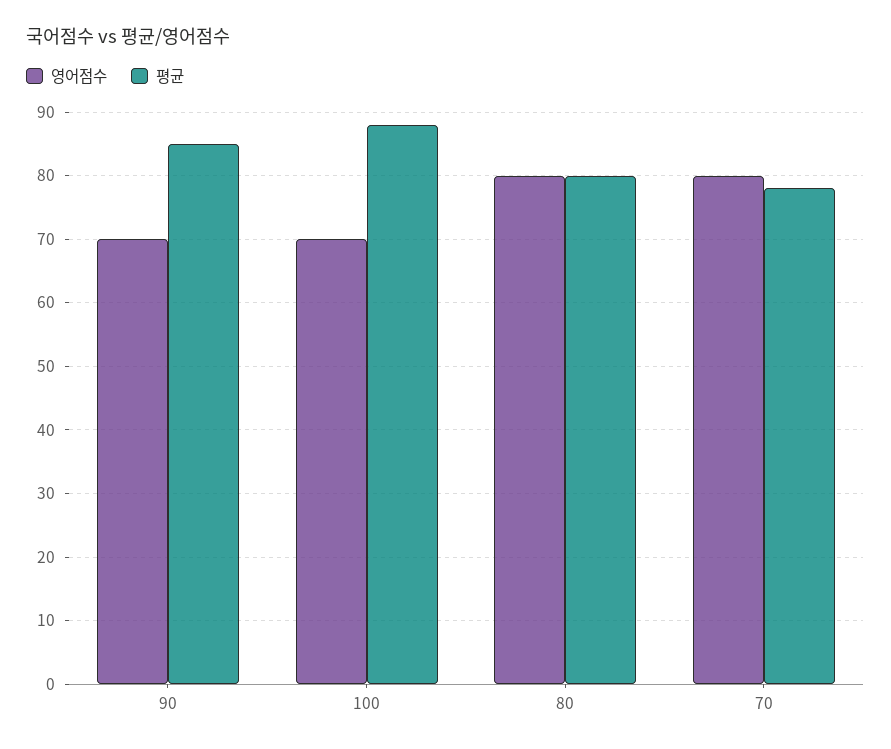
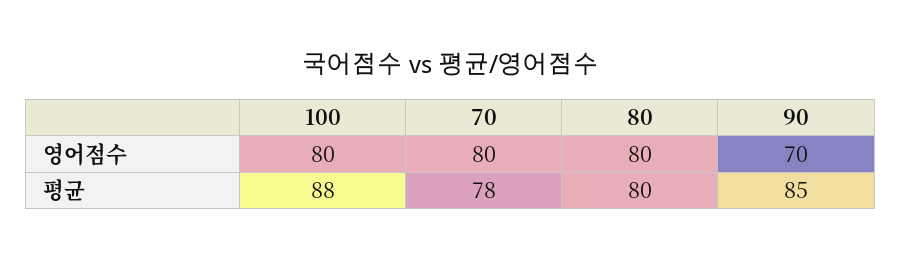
영어점수, 100: 70 -> 80

